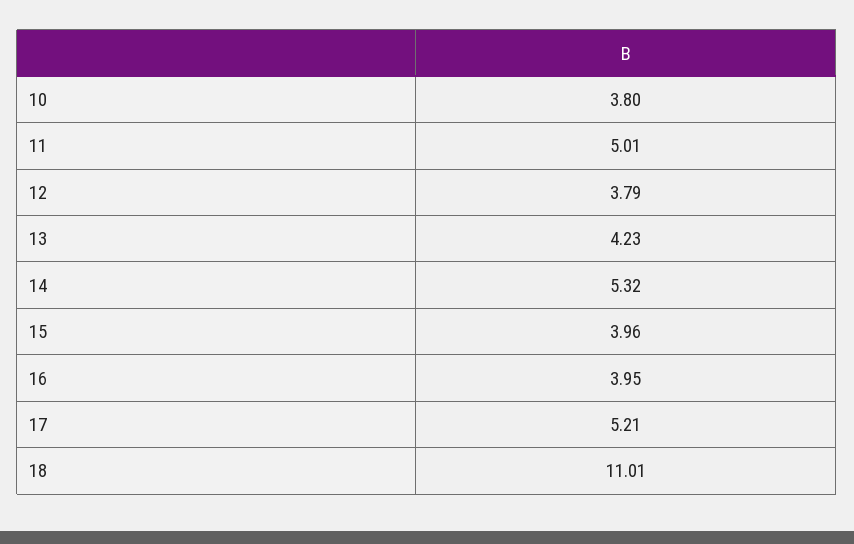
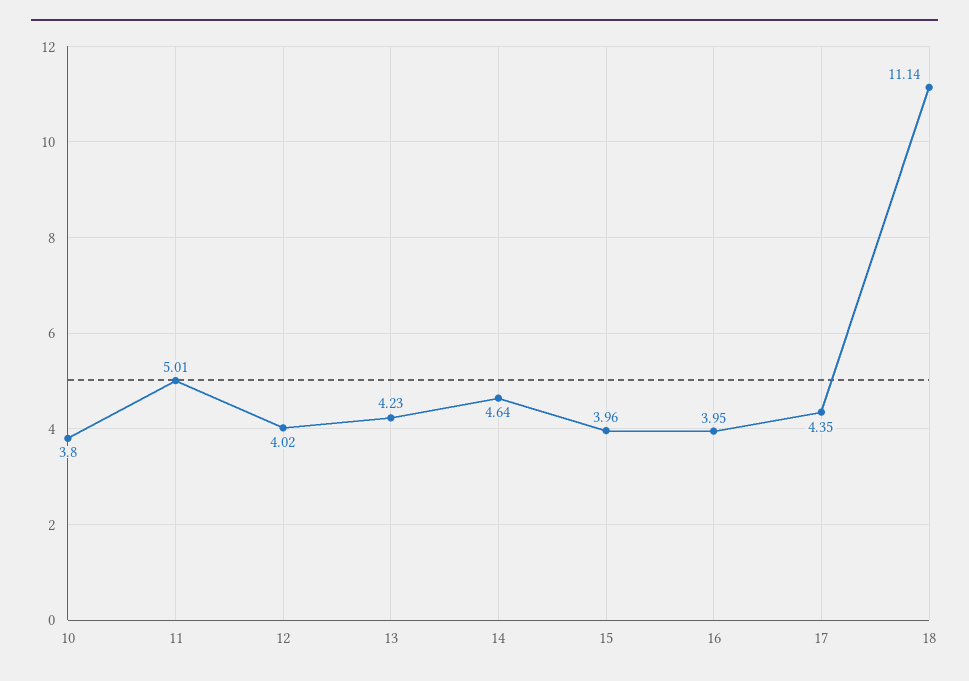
12: 3.79 -> 4.02
14: 5.32 -> 4.64
17: 5.21 -> 4.35
18: 11.01 -> 11.14

